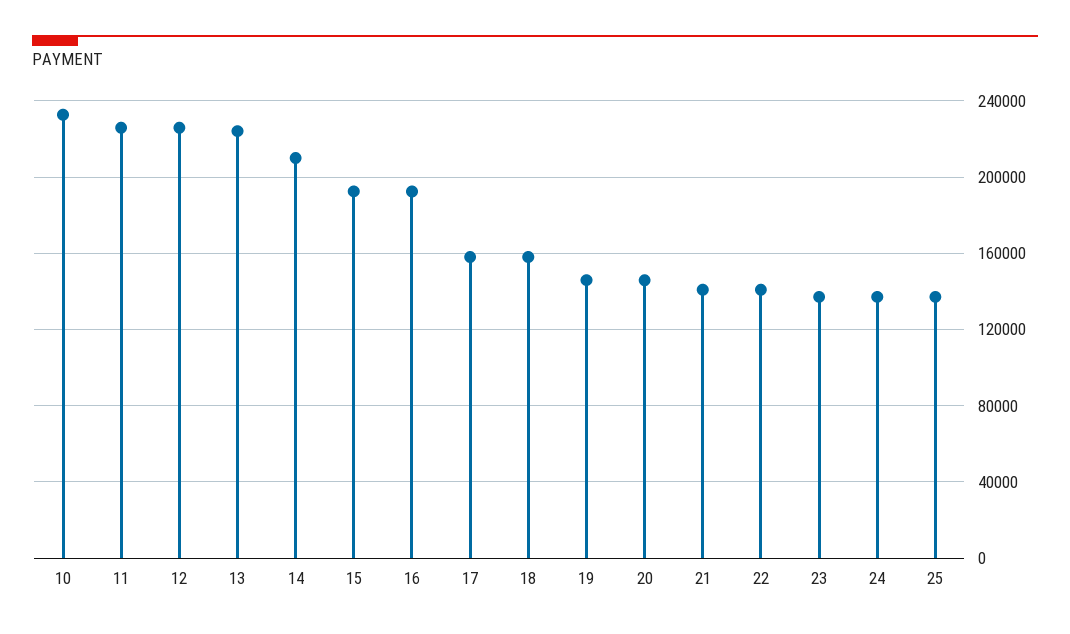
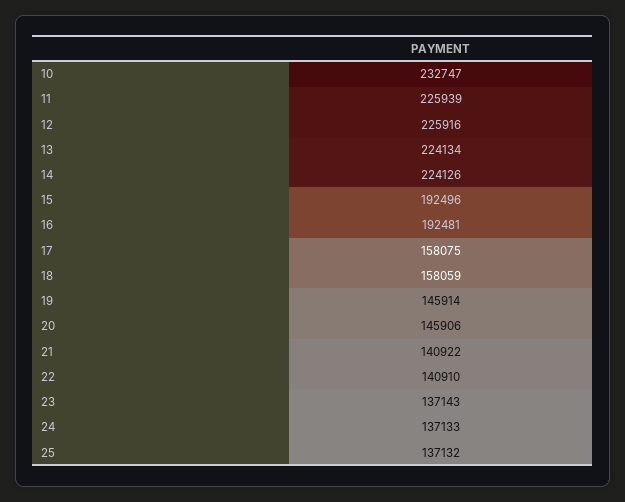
14: 210000 -> 224126

